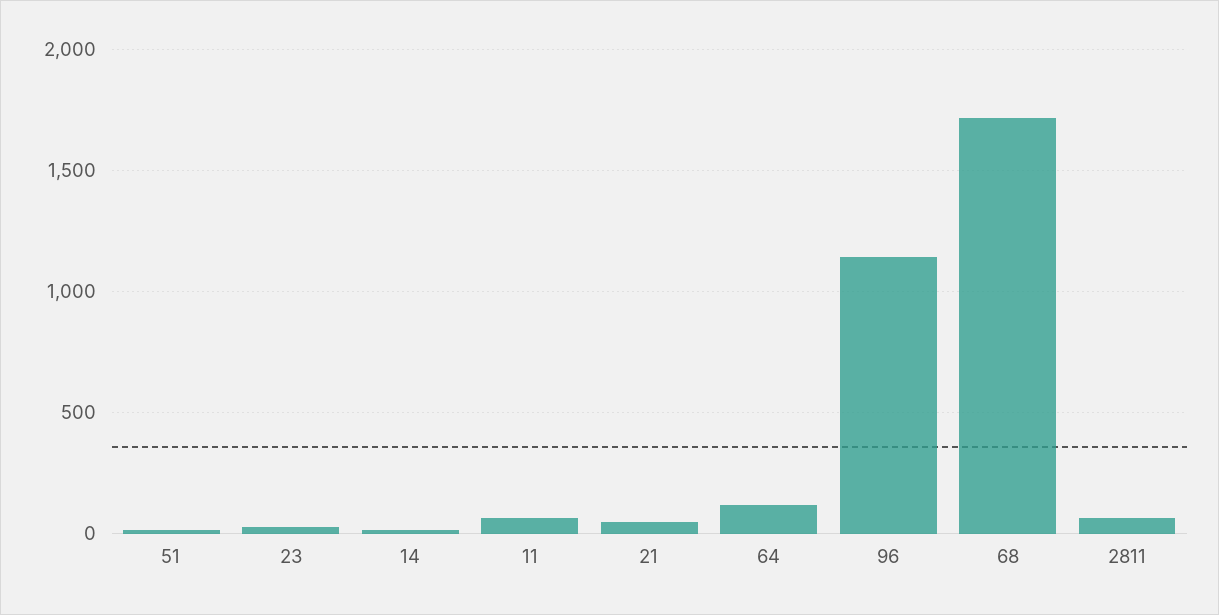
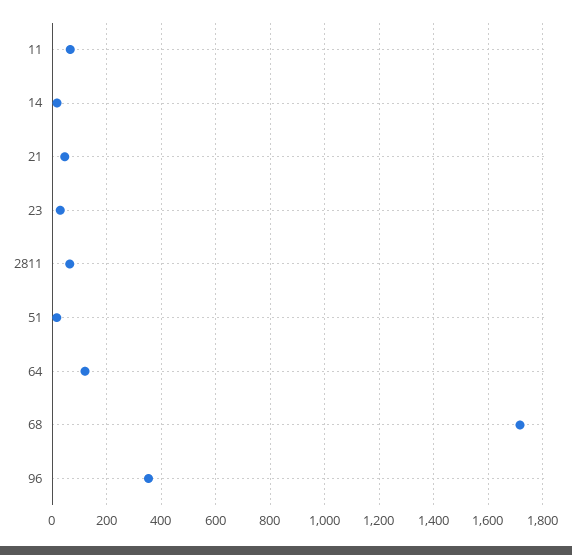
96: 1150 -> 350

